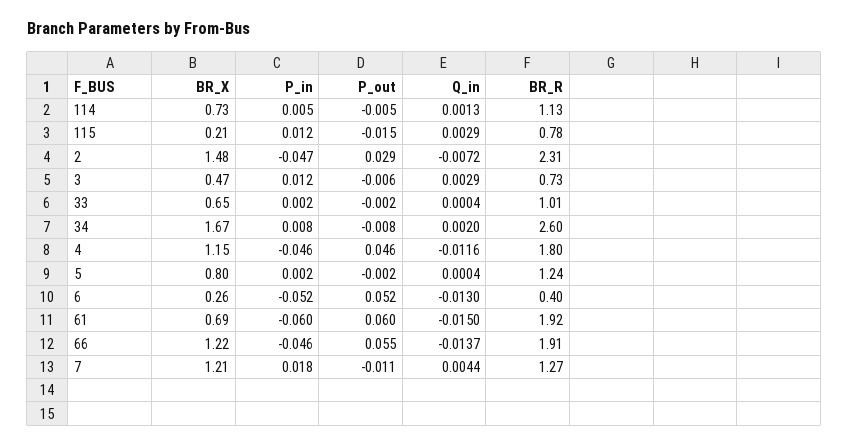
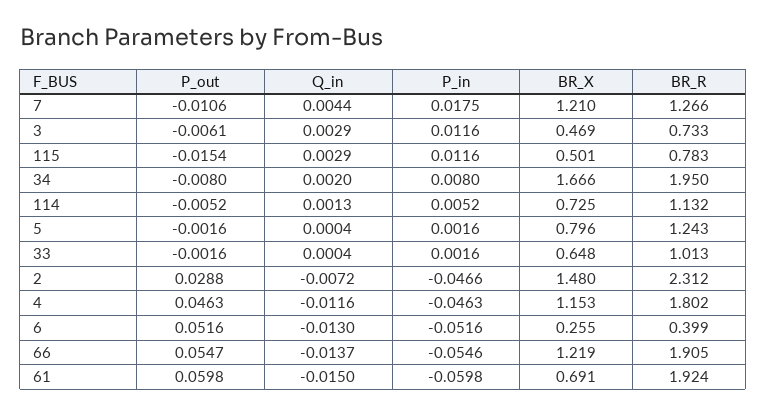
BR_X, 115: 0.21 -> 0.501
BR_R, 34: 2.6 -> 1.95
P_in, 66: -0.046 -> -0.0546

